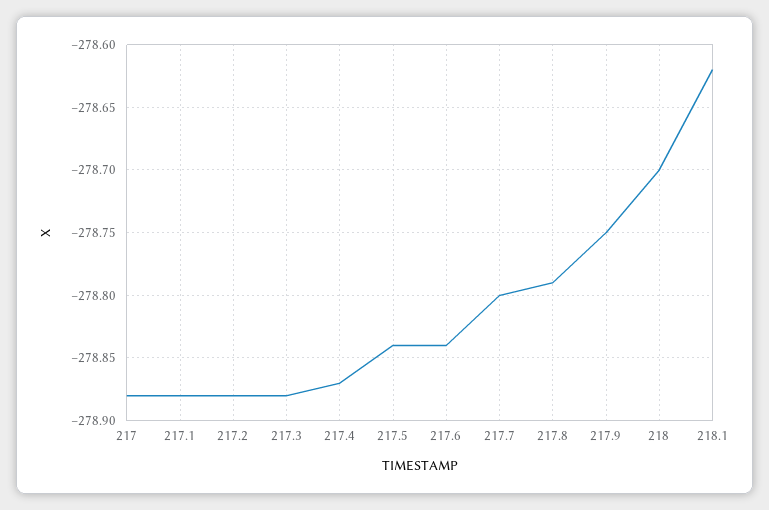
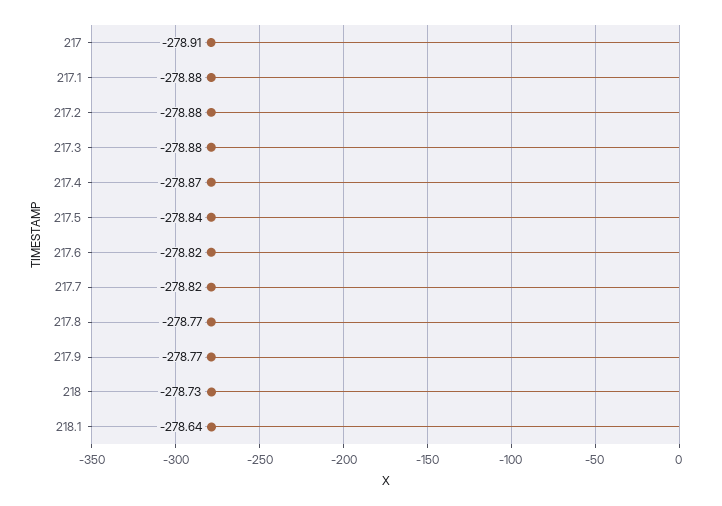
217: -278.88 -> -278.91
217.6: -278.84 -> -278.82
217.7: -278.8 -> -278.82
217.8: -278.79 -> -278.77
217.9: -278.75 -> -278.77
218: -278.7 -> -278.73
218.1: -278.62 -> -278.64

